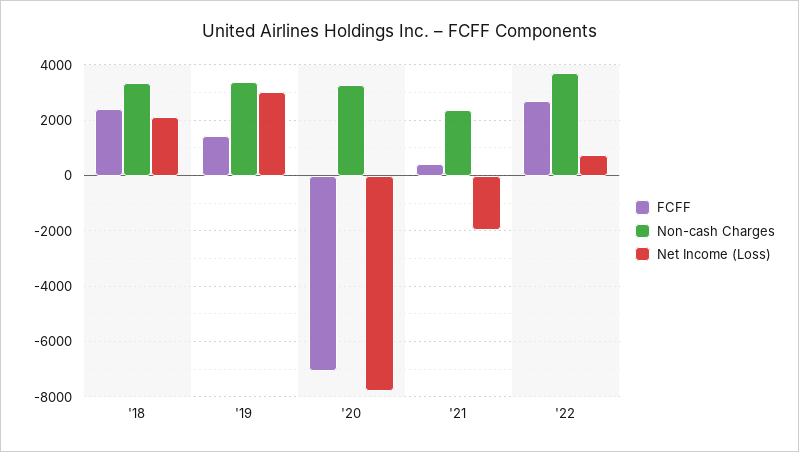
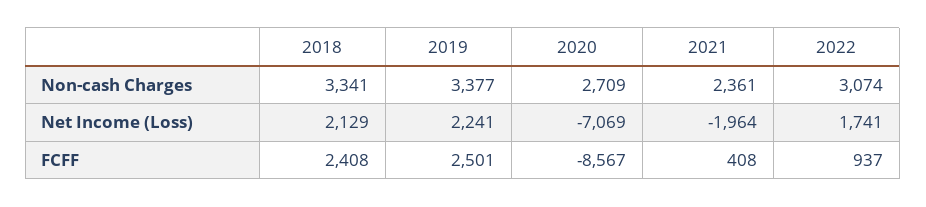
FCFF, '19: 1500 -> 2501
Net Income (Loss), '19: 3000 -> 2241
FCFF, '20: -7000 -> -8567
Non-cash Charges, '20: 3250 -> 2709
Net Income (Loss), '20: -7750 -> -7069
FCFF, '22: 2750 -> 937
Non-cash Charges, '22: 3750 -> 3074
Net Income (Loss), '22: 750 -> 1741

